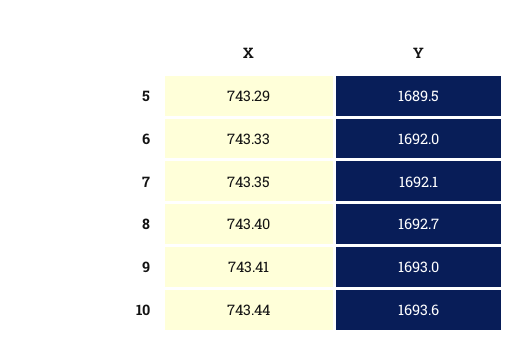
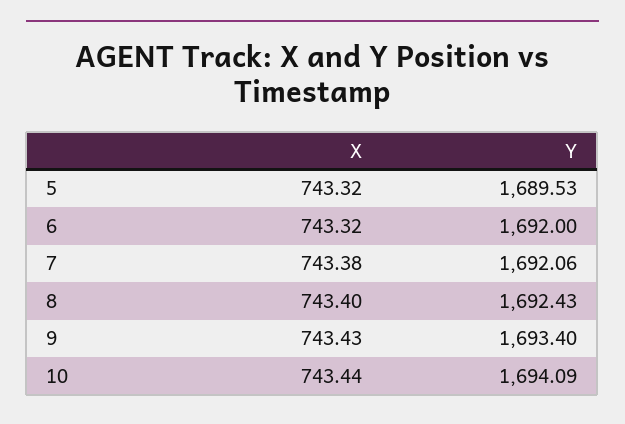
X, 5: 743.29 -> 743.32
X, 6: 743.33 -> 743.32
X, 7: 743.35 -> 743.38
Y, 8: 1692.7 -> 1692.43
X, 9: 743.41 -> 743.43
Y, 9: 1693 -> 1693.4
Y, 10: 1693.6 -> 1694.09

